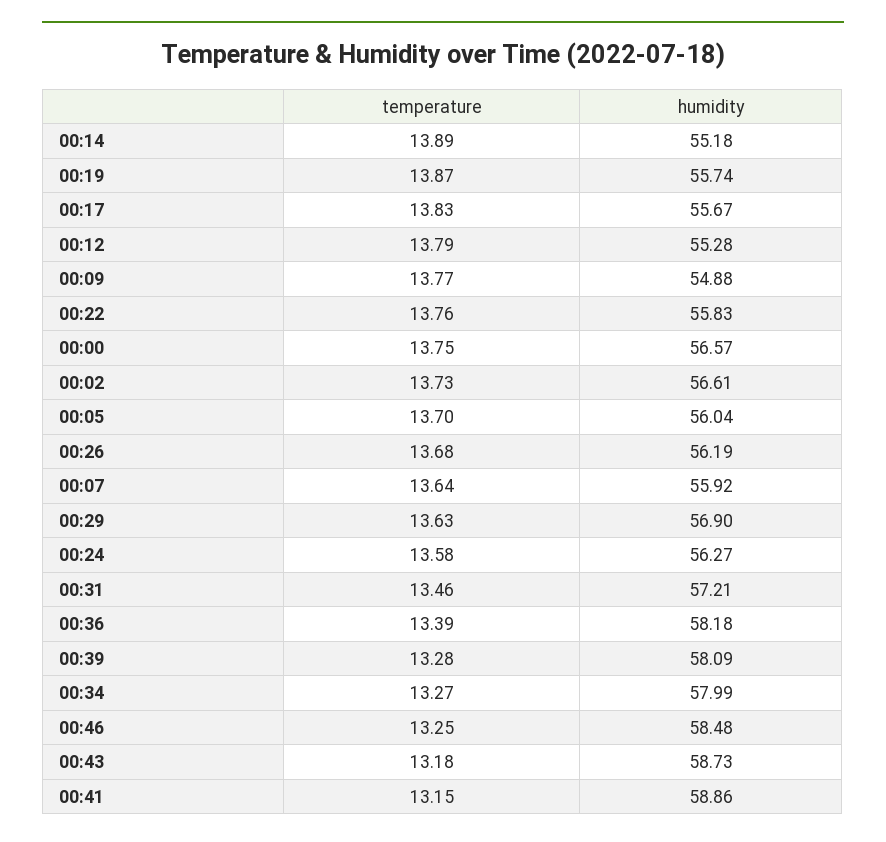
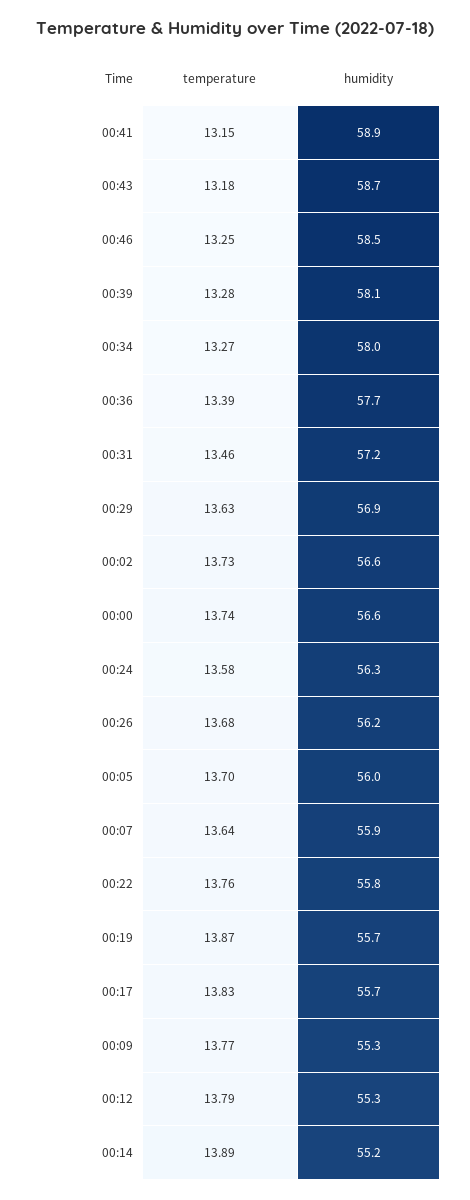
humidity, 00:09: 54.88 -> 55.3
temperature, 00:00: 13.75 -> 13.74
humidity, 00:36: 58.18 -> 57.7

